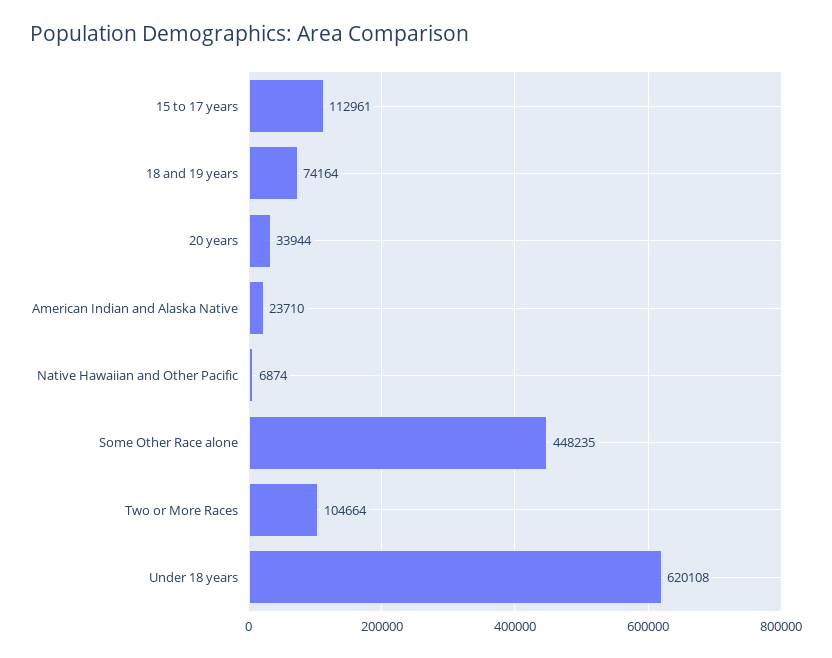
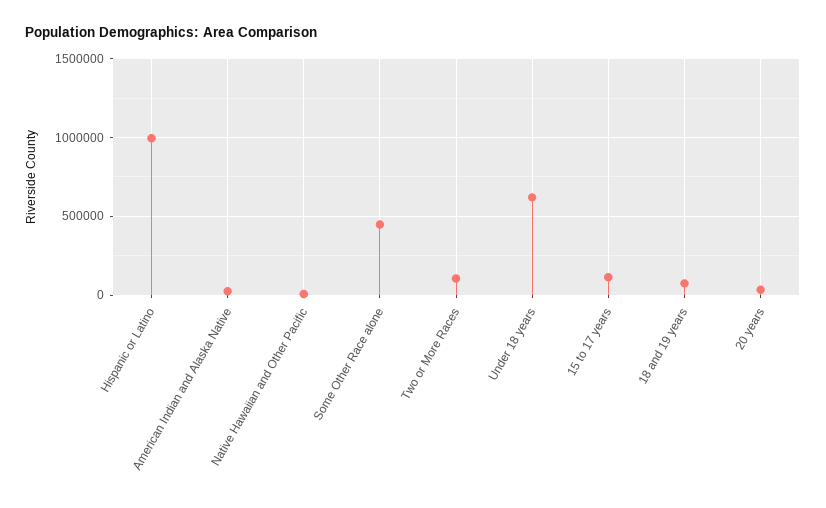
Hispanic or Latino: none -> 1000000

